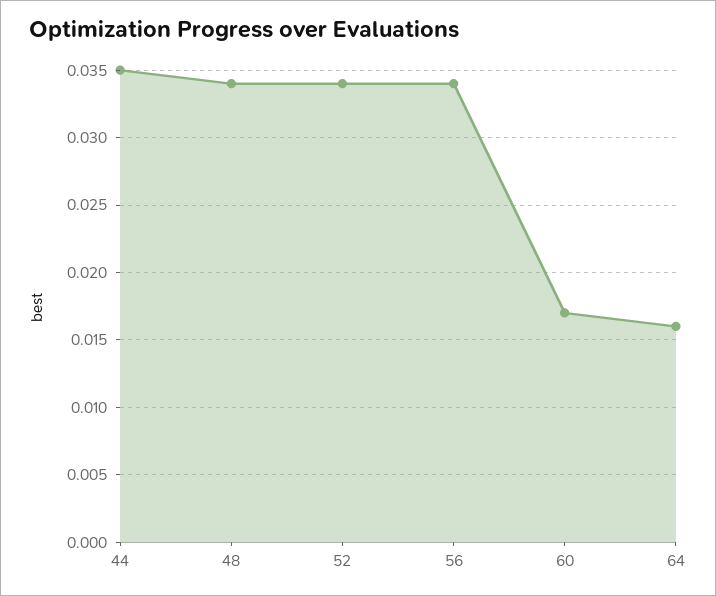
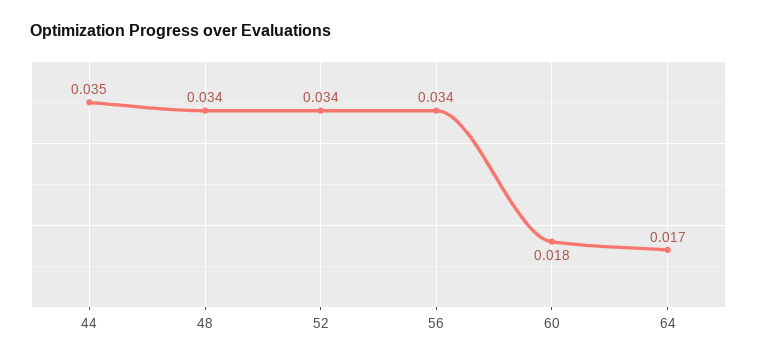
60: 0.017 -> 0.018
64: 0.016 -> 0.017

